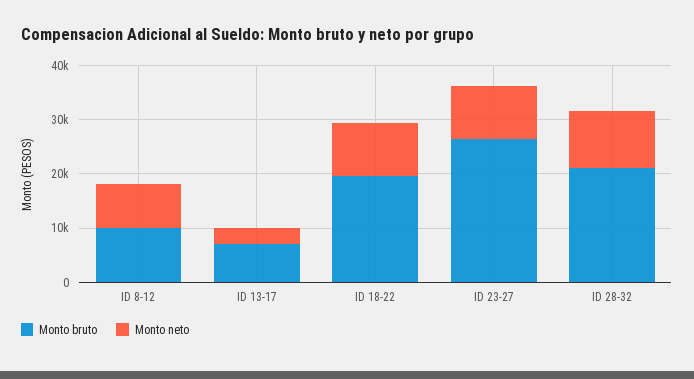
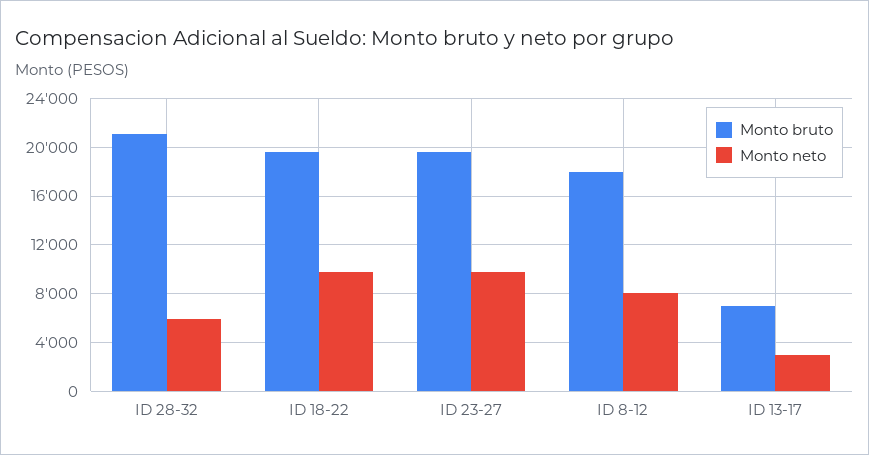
Monto bruto, ID 8-12: 10000 -> 18000
Monto bruto, ID 23-27: 26000 -> 19500
Monto neto, ID 28-32: 10000 -> 6000

